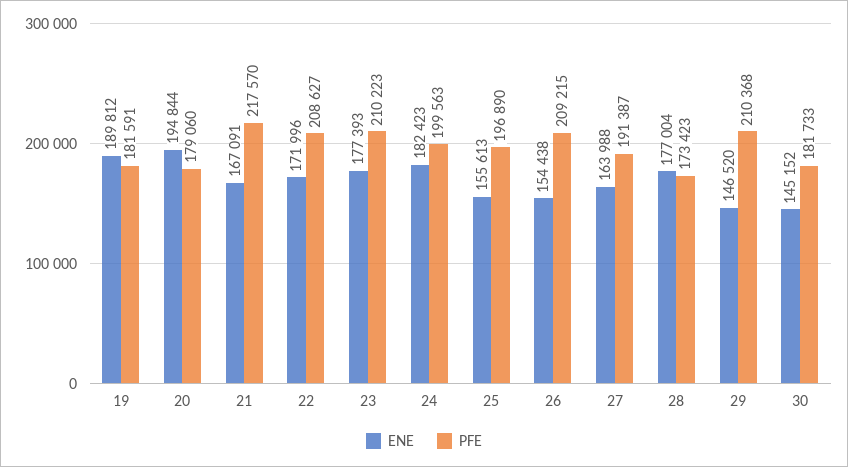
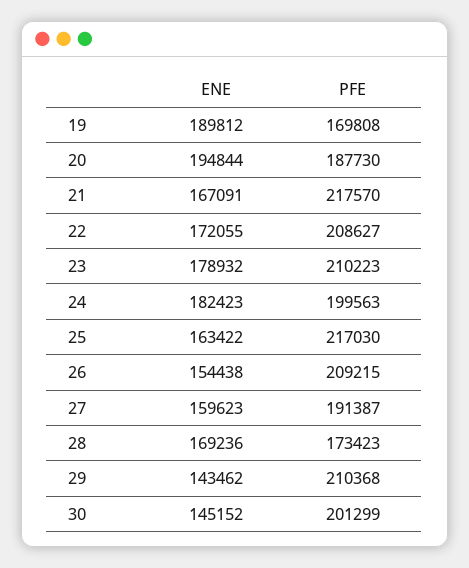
PFE, 19: 181591 -> 169808
PFE, 20: 179060 -> 187730
ENE, 22: 171996 -> 172055
ENE, 23: 177393 -> 178932
ENE, 25: 155613 -> 163422
PFE, 25: 196890 -> 217030
ENE, 27: 163988 -> 159623
ENE, 28: 177004 -> 169236
ENE, 29: 146520 -> 143462
PFE, 30: 181733 -> 201299

